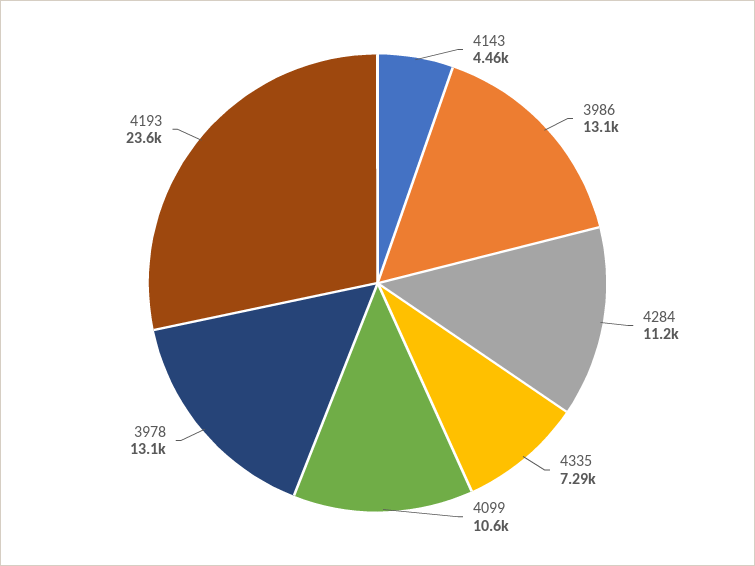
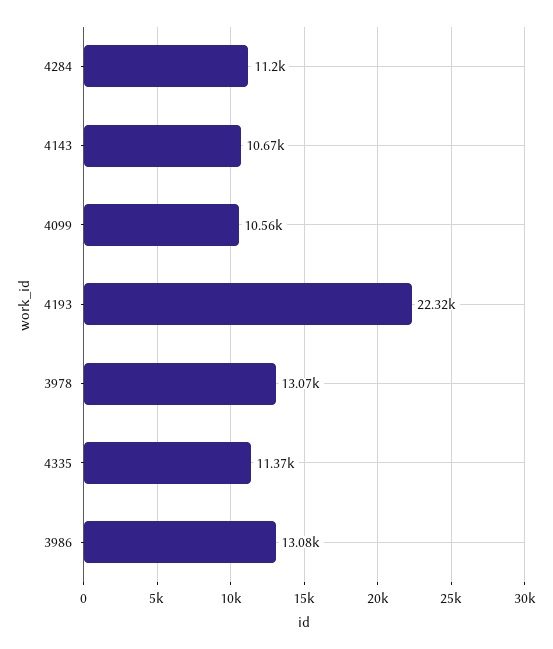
4143: 4460 -> 10670
4335: 7290 -> 11370
4193: 23600 -> 22320

